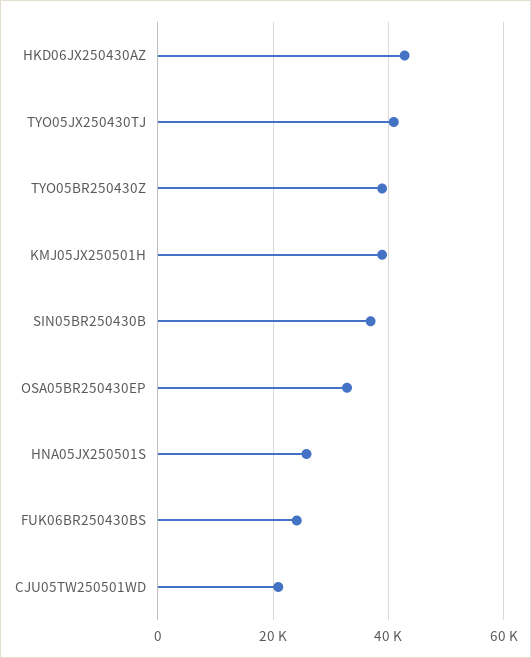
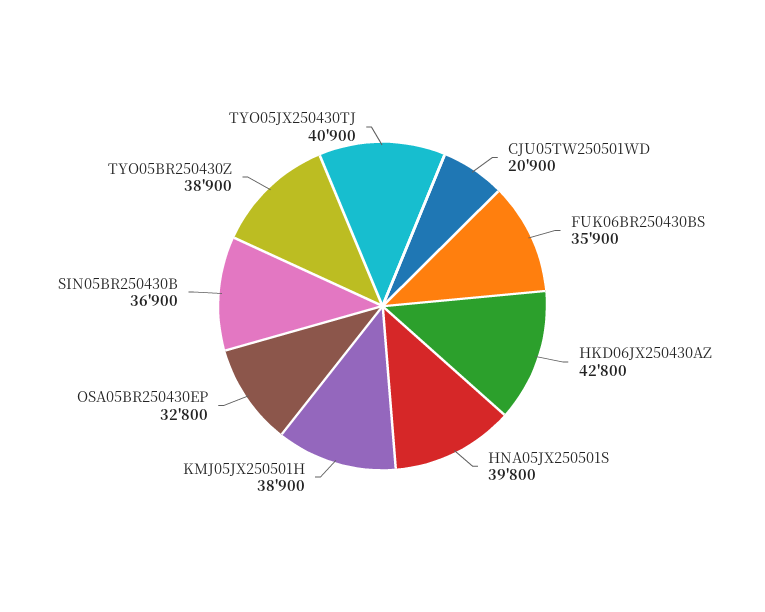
HNA05JX250501S: 26000 -> 39800
FUK06BR250430BS: 24000 -> 35900

